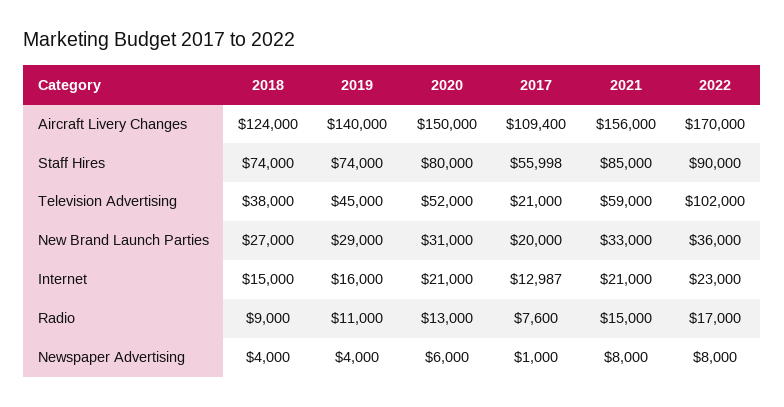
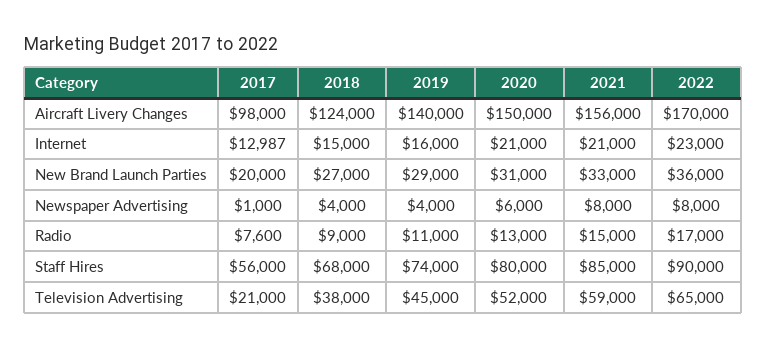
2017, Aircraft Livery Changes: 109400 -> 98000
2018, Staff Hires: 74000 -> 68000
2017, Staff Hires: 55998 -> 56000
2022, Television Advertising: 102000 -> 65000

